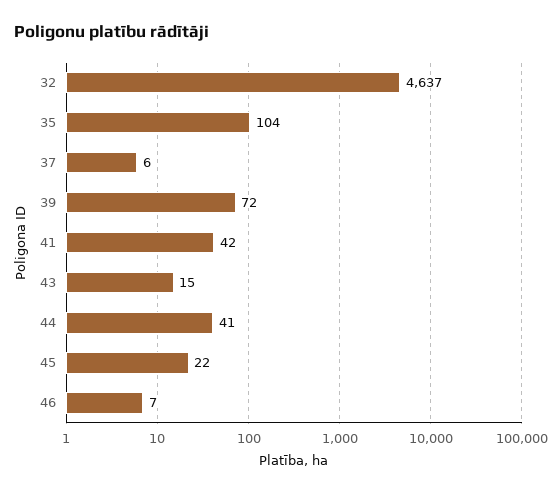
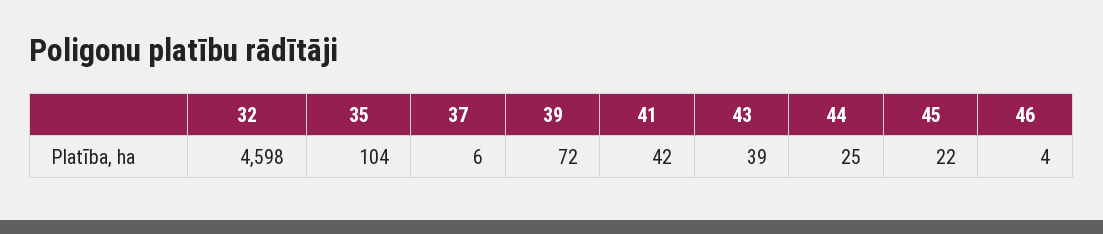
32: 4637 -> 4598
43: 15 -> 39
44: 41 -> 25
46: 7 -> 4

